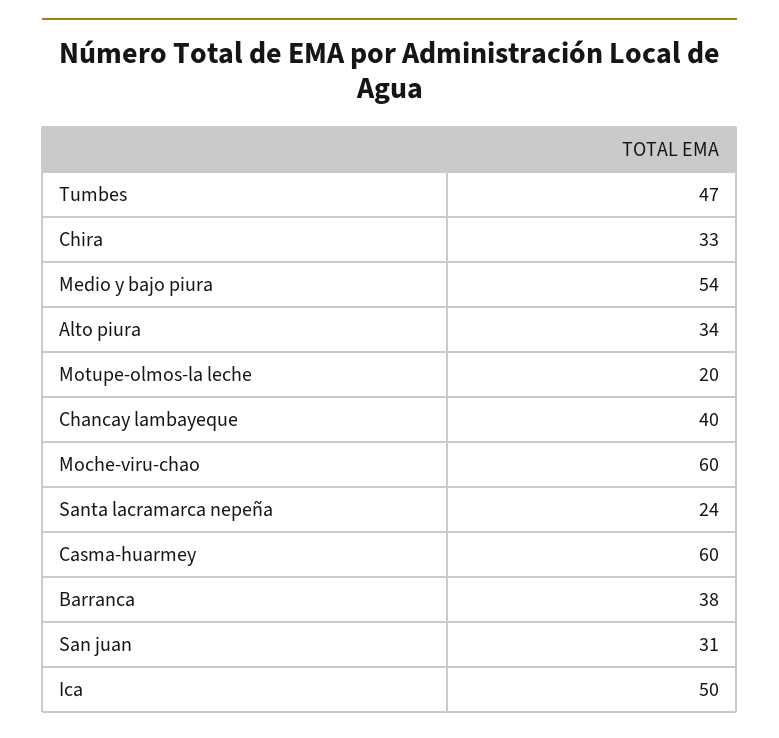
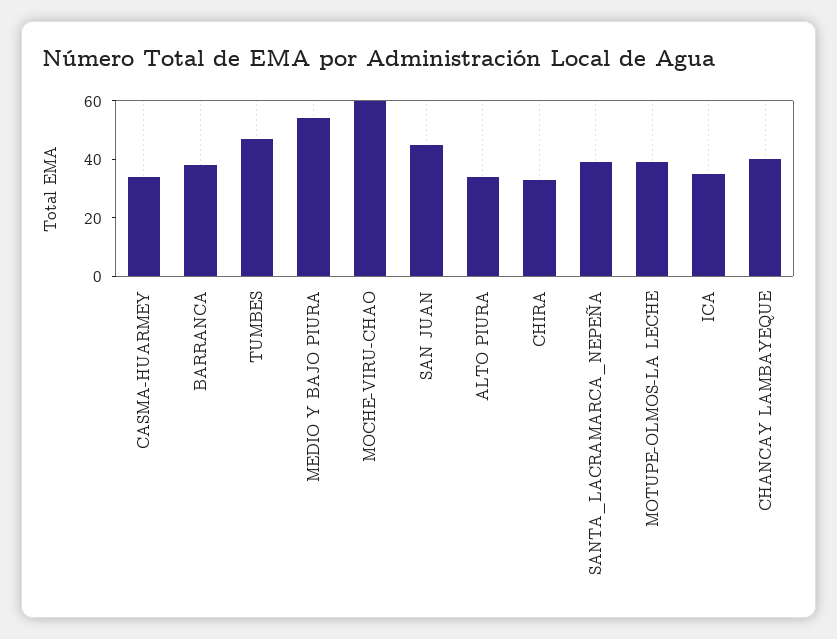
Motupe-olmos-la leche: 20 -> 40
Santa lacramarca nepeña: 24 -> 40
Casma-huarmey: 60 -> 35
San juan: 31 -> 45
Ica: 50 -> 35

